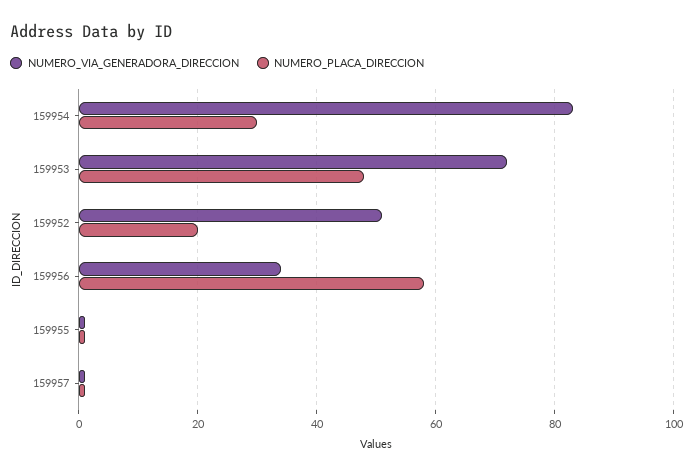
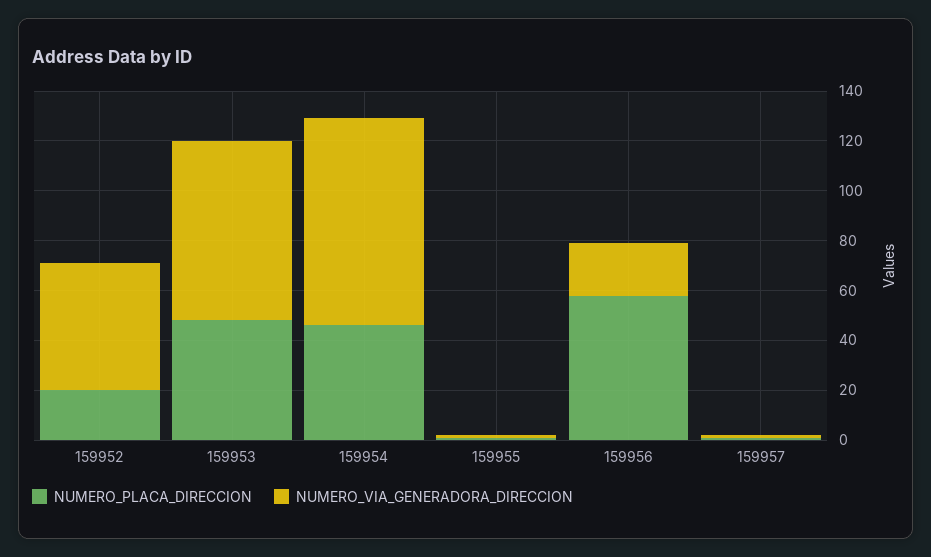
NUMERO_PLACA_DIRECCION, 159954: 30 -> 45
NUMERO_VIA_GENERADORA_DIRECCION, 159956: 35 -> 20

